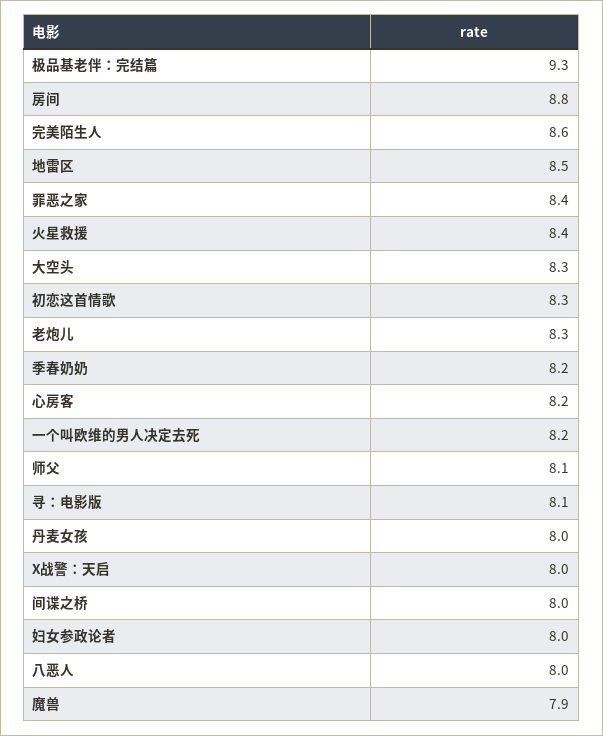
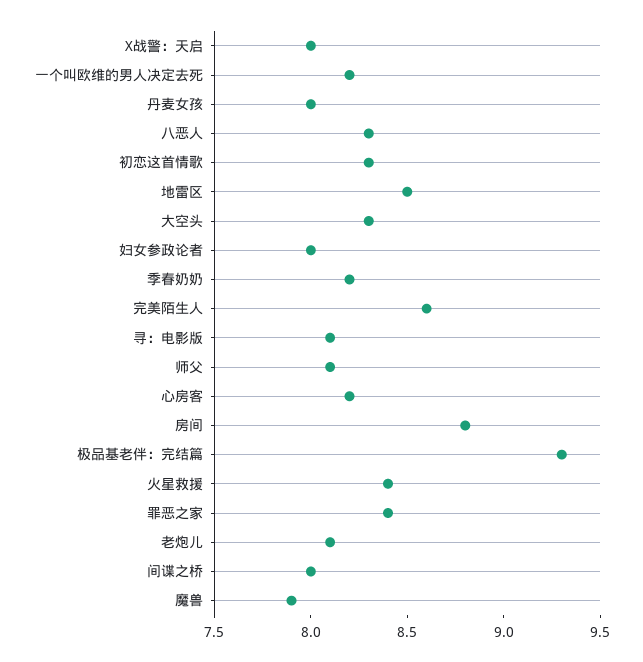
老炮儿: 8.3 -> 8.1
八恶人: 8 -> 8.3

